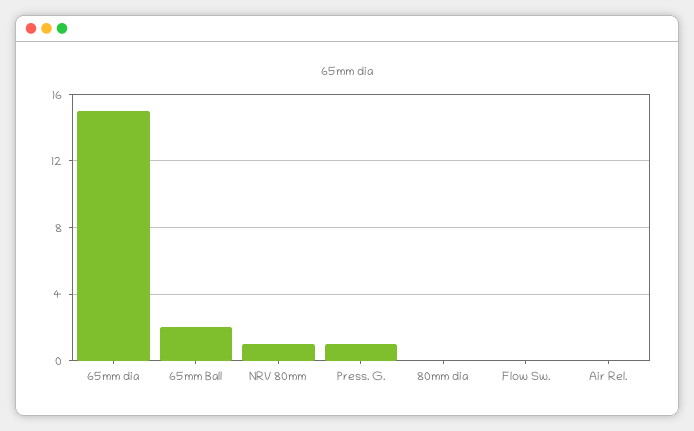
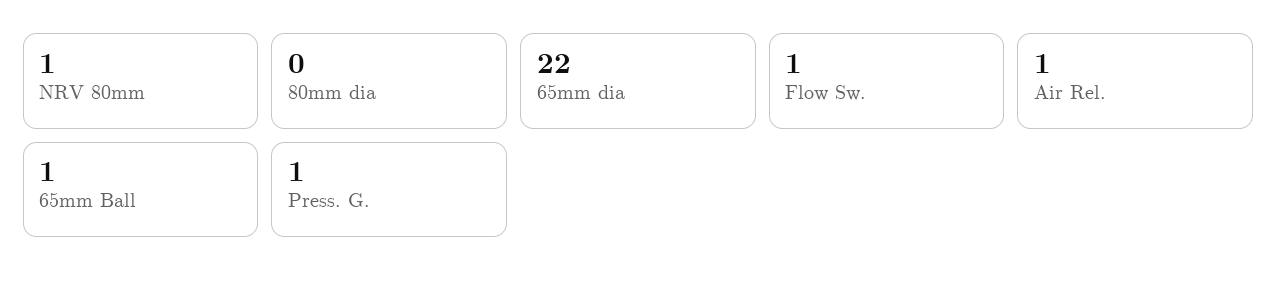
65mm dia: 15 -> 22
65mm Ball: 2 -> 1
Flow Sw.: 0 -> 1
Air Rel.: 0 -> 1

